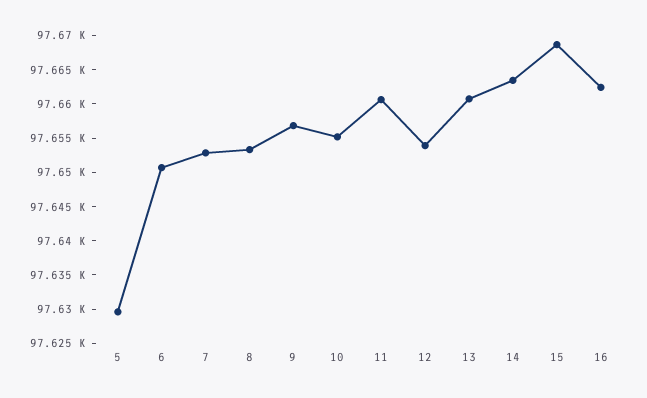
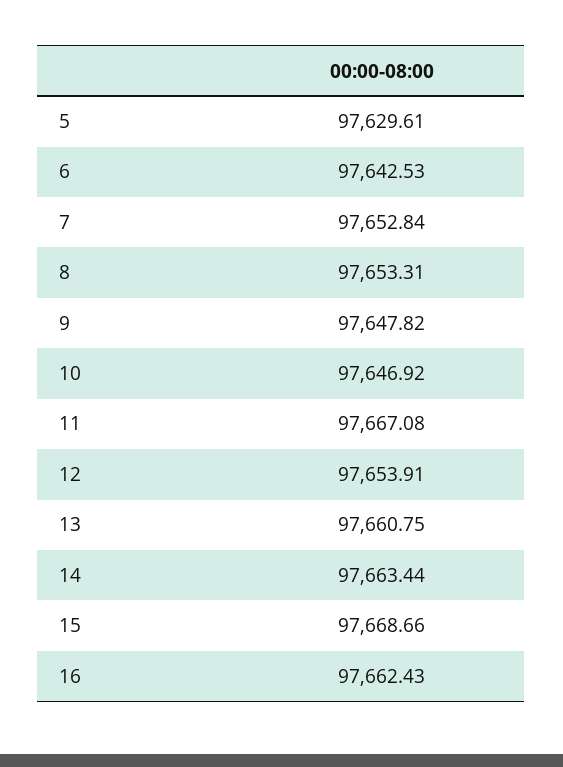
6: 97650 -> 97642.53
9: 97657.5 -> 97647.82
10: 97655 -> 97646.92
11: 97660 -> 97667.08

